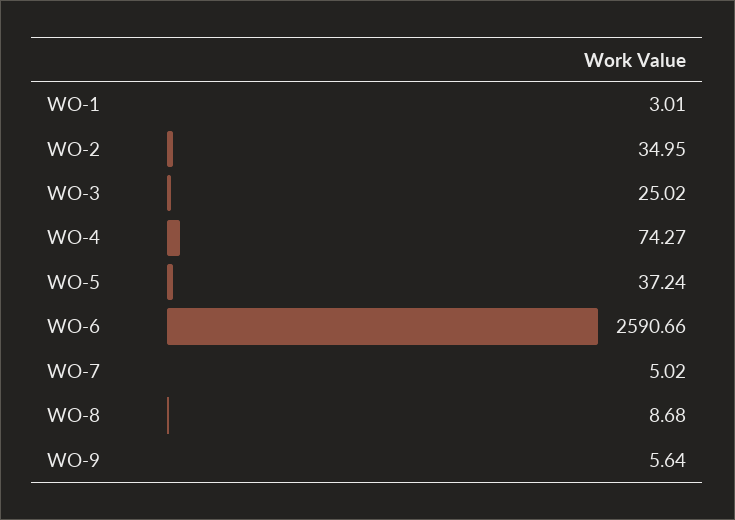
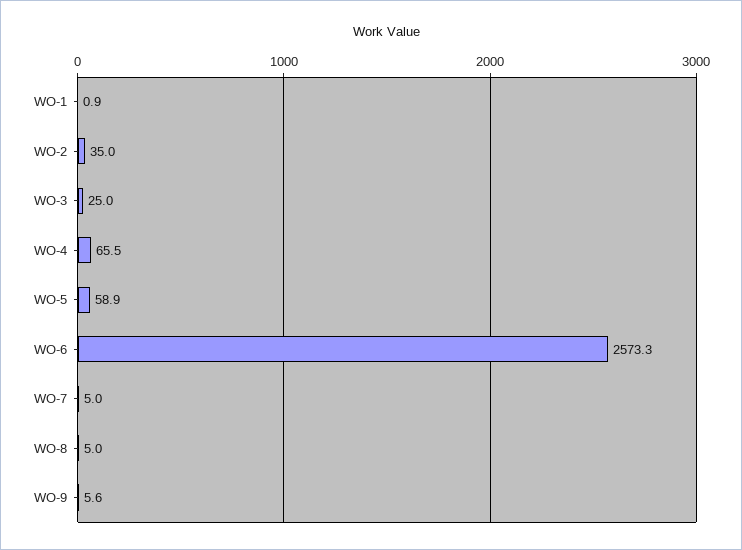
WO-1: 3.01 -> 0.9
WO-4: 74.27 -> 65.5
WO-5: 37.24 -> 58.9
WO-6: 2590.66 -> 2573.3
WO-8: 8.68 -> 5

